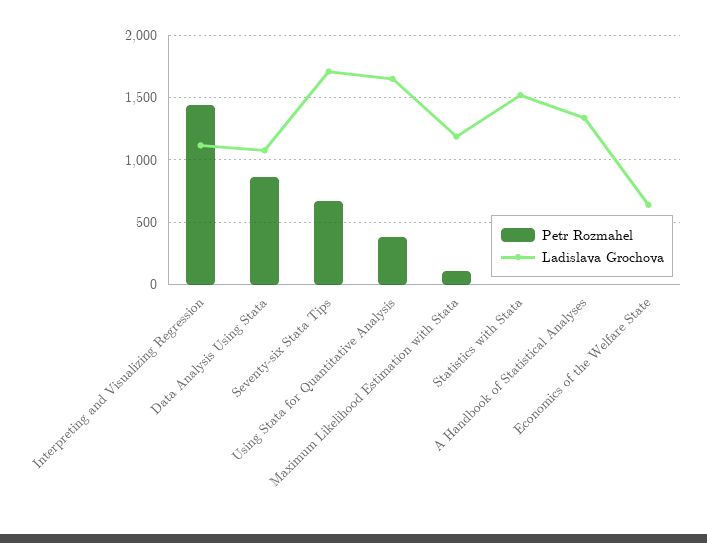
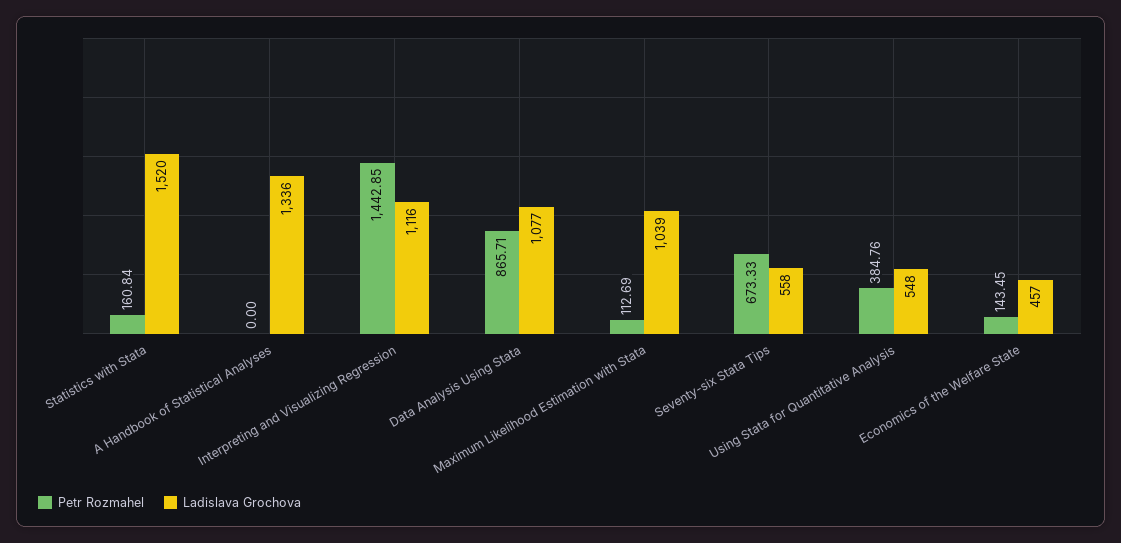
Ladislava Grochova, Seventy-six Stata Tips: 1700 -> 558
Ladislava Grochova, Using Stata for Quantitative Analysis: 1650 -> 548
Ladislava Grochova, Maximum Likelihood Estimation with Stata: 1200 -> 1039
Petr Rozmahel, Statistics with Stata: 0 -> 160.84
Petr Rozmahel, Economics of the Welfare State: 0 -> 143.45
Ladislava Grochova, Economics of the Welfare State: 650 -> 457

